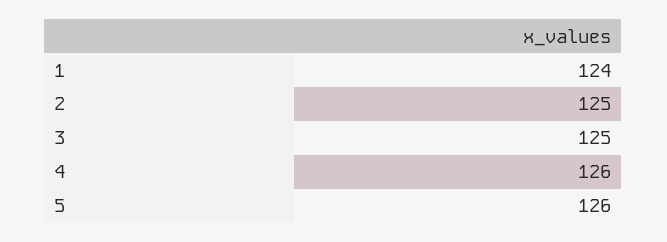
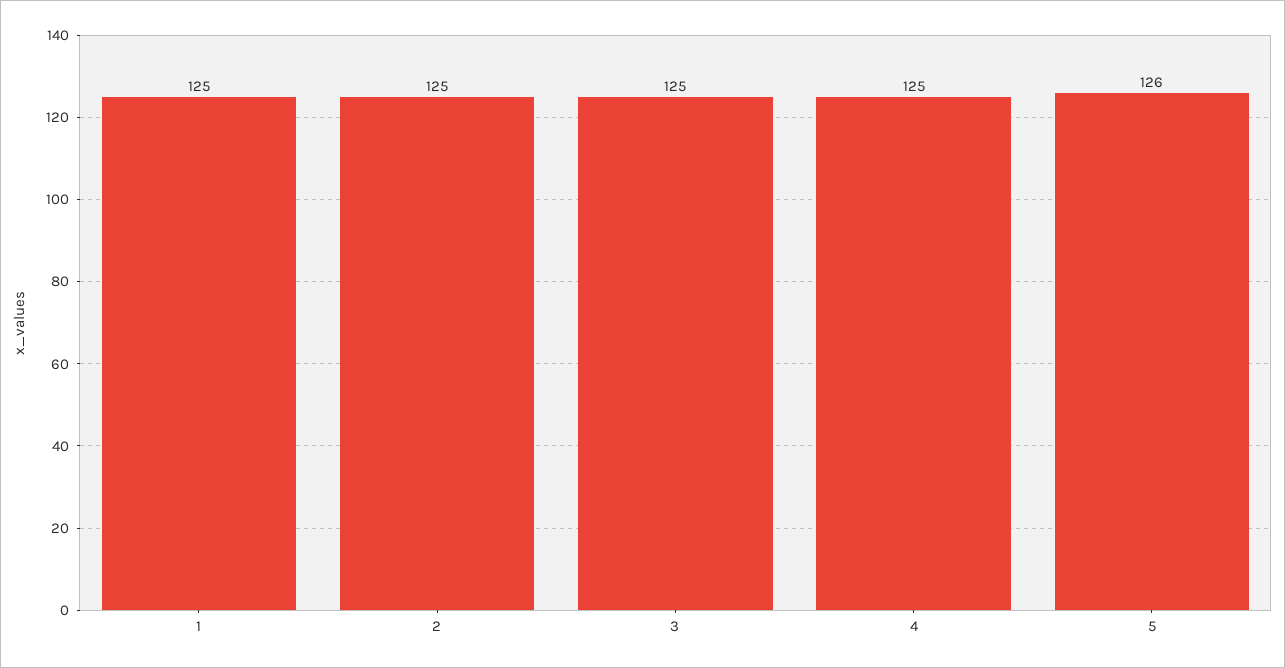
1: 124 -> 125
4: 126 -> 125

